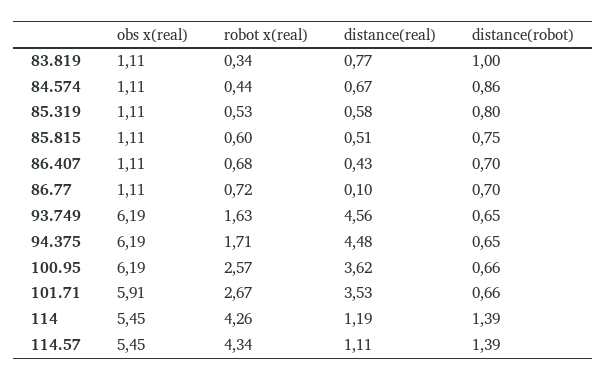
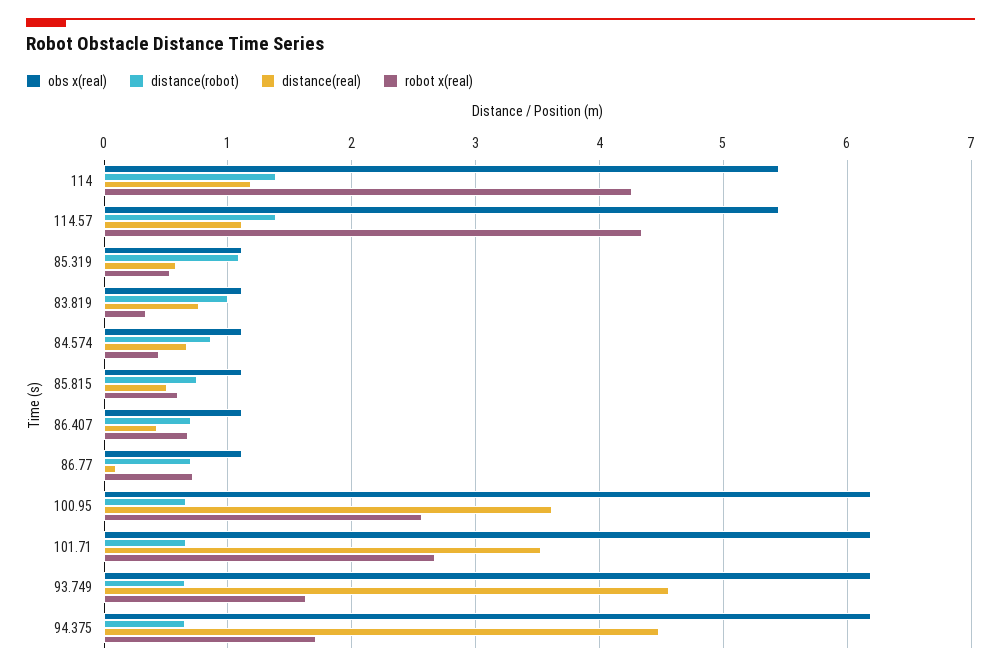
distance(robot), 85.319: 0.8 -> 1.1
obs x(real), 101.71: 5.91 -> 6.2

